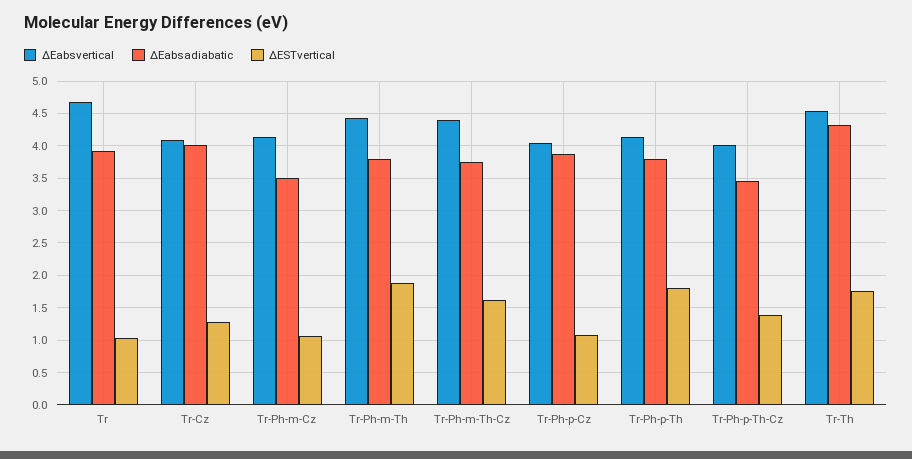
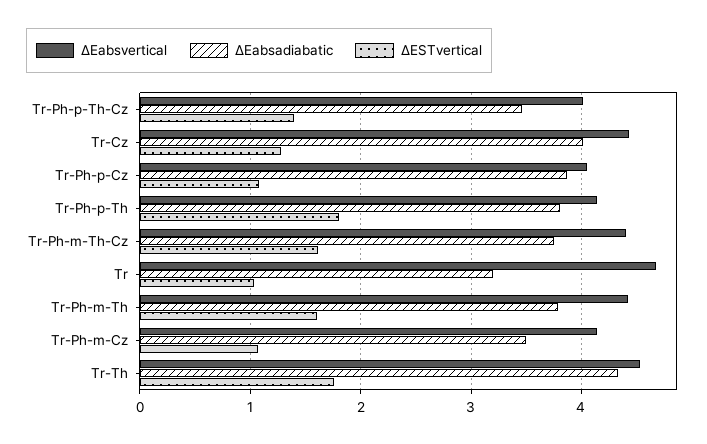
ΔEabsadiabatic, Tr: 3.9 -> 3.2
ΔEabsvertical, Tr-Cz: 4.1 -> 4.4
ΔESTvertical, Tr-Ph-m-Th: 1.9 -> 1.6

